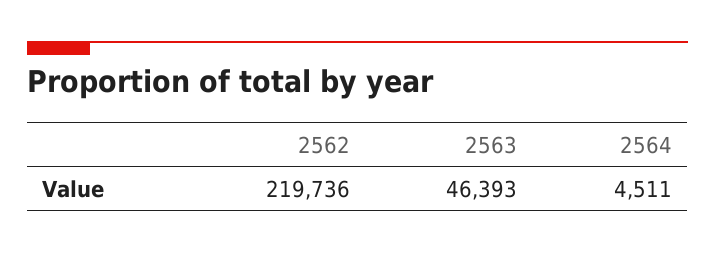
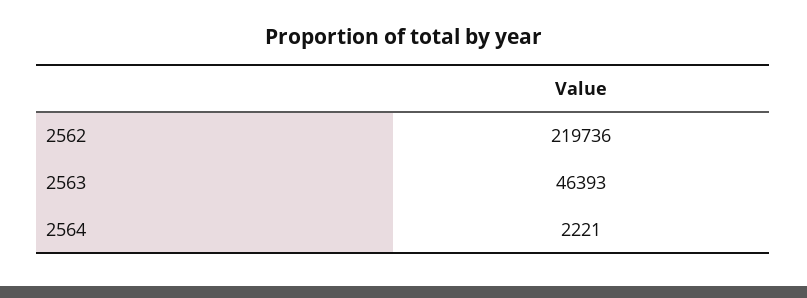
2564: 4511 -> 2221

